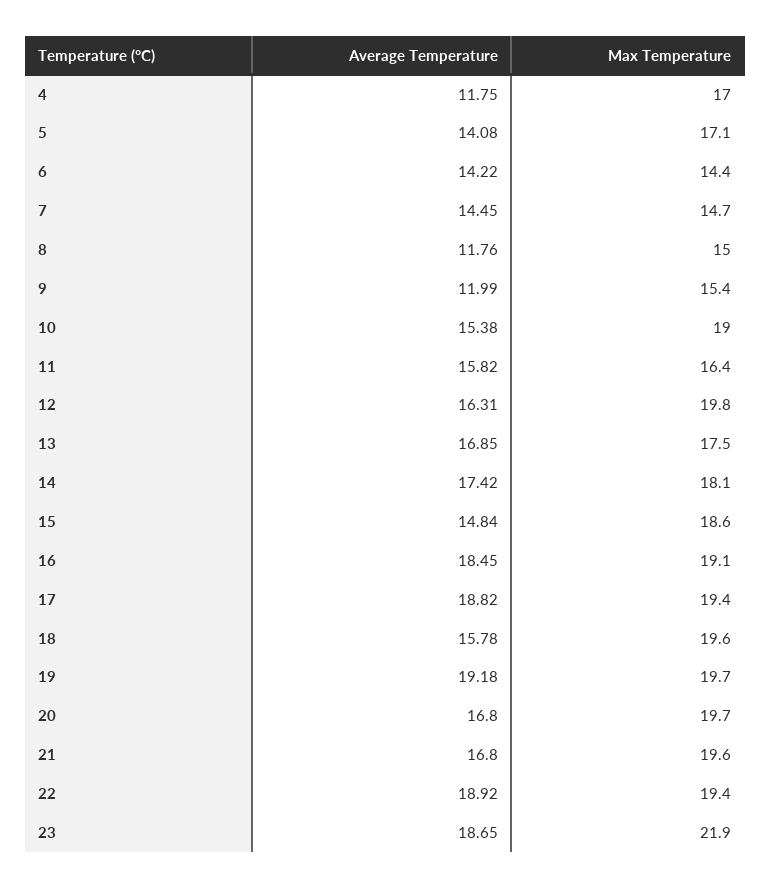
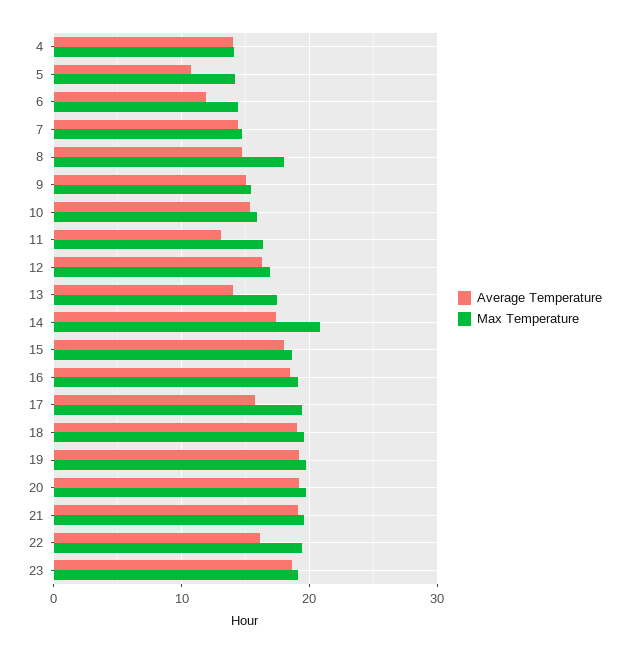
Average Temperature, 4: 11.75 -> 14
Max Temperature, 4: 17 -> 14
Average Temperature, 5: 14.08 -> 11
Max Temperature, 5: 17.1 -> 14
Average Temperature, 6: 14.22 -> 12
Average Temperature, 8: 11.76 -> 15
Max Temperature, 8: 15 -> 18
Average Temperature, 9: 11.99 -> 15
Max Temperature, 10: 19 -> 16
Average Temperature, 11: 15.82 -> 13
Max Temperature, 12: 19.8 -> 17
Average Temperature, 13: 16.85 -> 14
Max Temperature, 14: 18.1 -> 21
Average Temperature, 15: 14.84 -> 18
Average Temperature, 17: 18.82 -> 16
Average Temperature, 18: 15.78 -> 19
Average Temperature, 20: 16.8 -> 19
Average Temperature, 21: 16.8 -> 19
Average Temperature, 22: 18.92 -> 16
Max Temperature, 23: 21.9 -> 19

